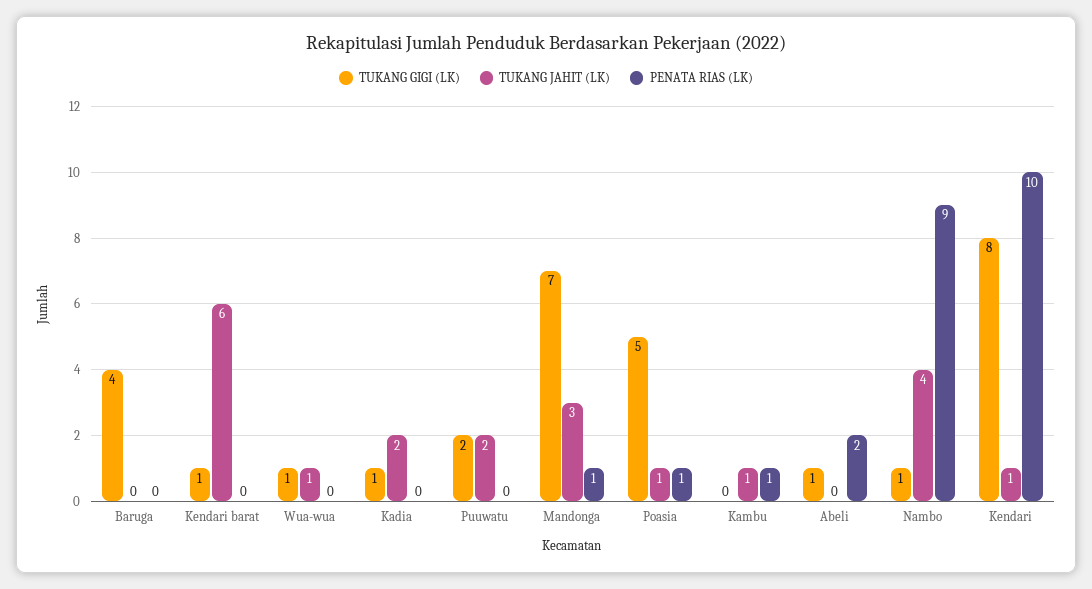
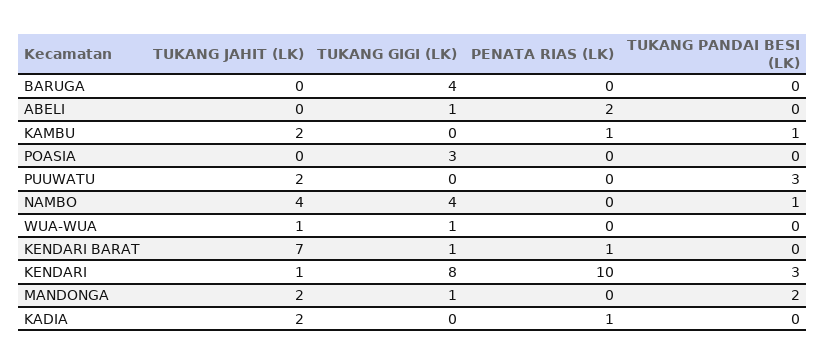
TUKANG JAHIT (LK), Kendari barat: 6 -> 7
PENATA RIAS (LK), Kendari barat: 0 -> 1
TUKANG GIGI (LK), Kadia: 1 -> 0
PENATA RIAS (LK), Kadia: 0 -> 1
TUKANG GIGI (LK), Puuwatu: 2 -> 0
TUKANG GIGI (LK), Mandonga: 7 -> 1
TUKANG JAHIT (LK), Mandonga: 3 -> 2
PENATA RIAS (LK), Mandonga: 1 -> 0
TUKANG GIGI (LK), Poasia: 5 -> 3
TUKANG JAHIT (LK), Poasia: 1 -> 0
PENATA RIAS (LK), Poasia: 1 -> 0
TUKANG JAHIT (LK), Kambu: 1 -> 2
TUKANG GIGI (LK), Nambo: 1 -> 4
PENATA RIAS (LK), Nambo: 9 -> 0
TUKANG PANDAI BESI (LK), Baruga: none -> 0
TUKANG PANDAI BESI (LK), Abeli: none -> 0
TUKANG PANDAI BESI (LK), Kambu: none -> 1
TUKANG PANDAI BESI (LK), Poasia: none -> 0
TUKANG PANDAI BESI (LK), Puuwatu: none -> 3
TUKANG PANDAI BESI (LK), Nambo: none -> 1
TUKANG PANDAI BESI (LK), Wua-wua: none -> 0
TUKANG PANDAI BESI (LK), Kendari barat: none -> 0
TUKANG PANDAI BESI (LK), Kendari: none -> 3
TUKANG PANDAI BESI (LK), Mandonga: none -> 2
TUKANG PANDAI BESI (LK), Kadia: none -> 0

